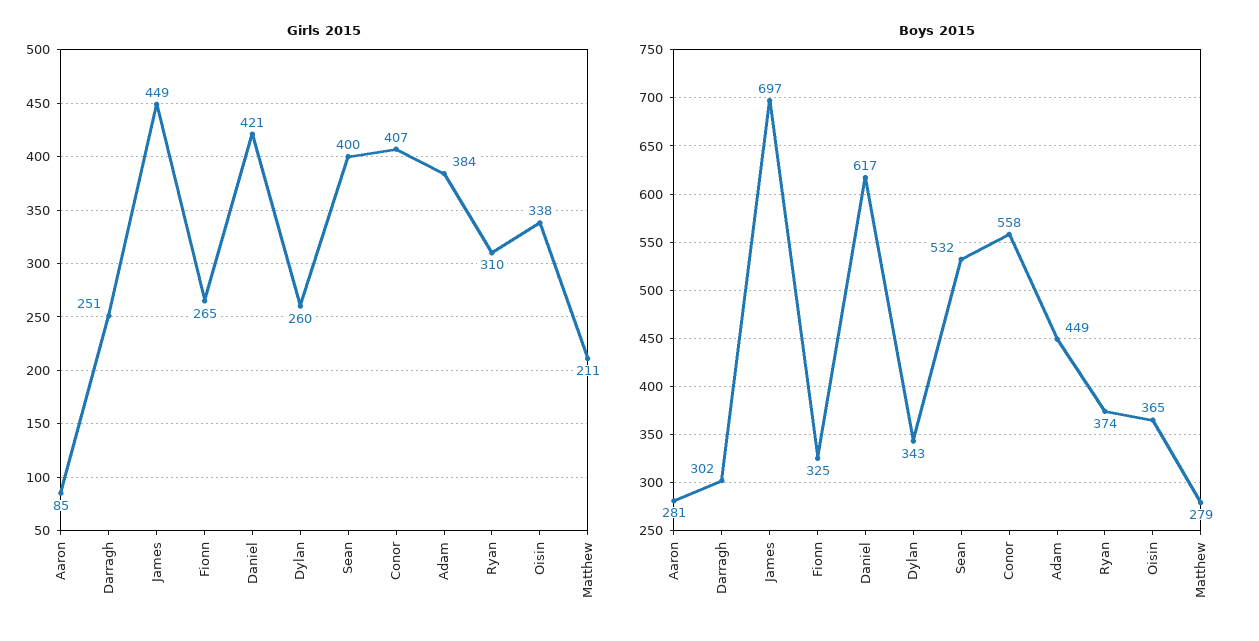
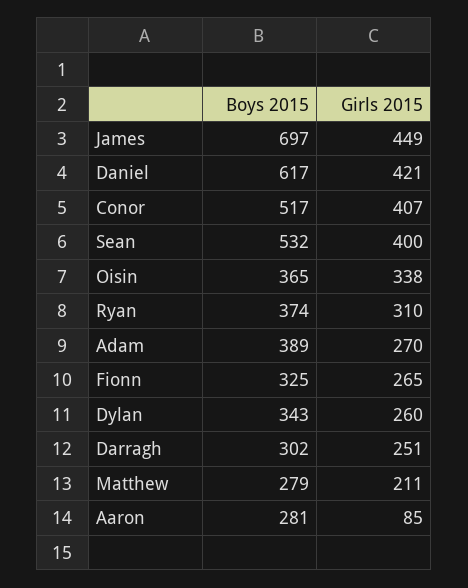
Girls 2015, Adam: 384 -> 270
Boys 2015, Conor: 558 -> 517
Boys 2015, Adam: 449 -> 389

